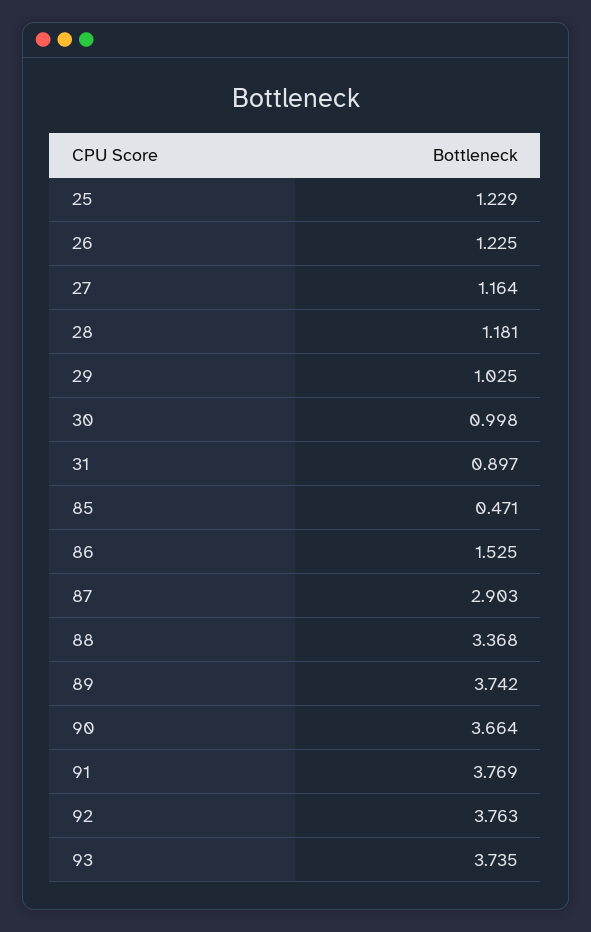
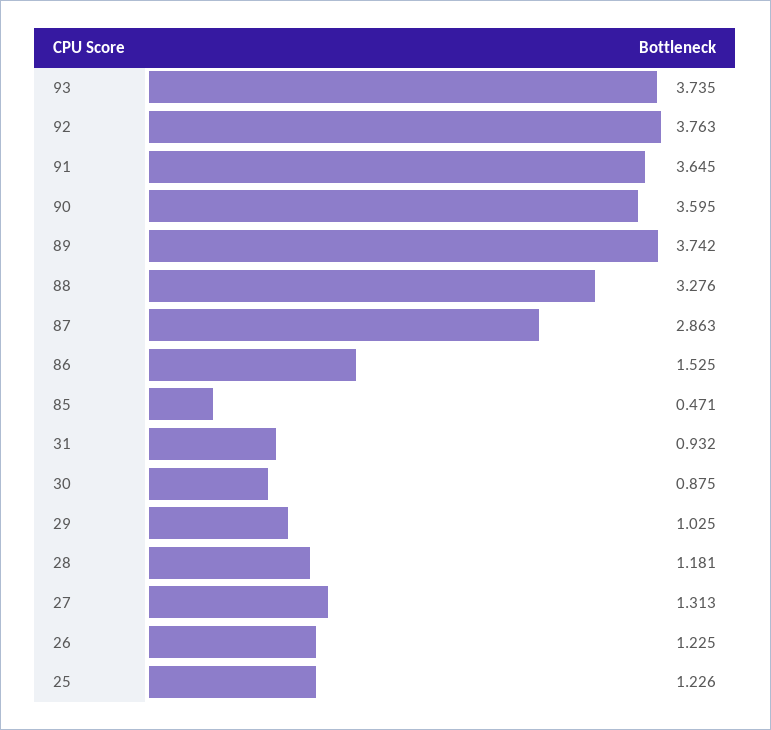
25: 1.229 -> 1.226
27: 1.164 -> 1.313
30: 0.998 -> 0.875
31: 0.897 -> 0.932
87: 2.903 -> 2.863
88: 3.368 -> 3.276
90: 3.664 -> 3.595
91: 3.769 -> 3.645

